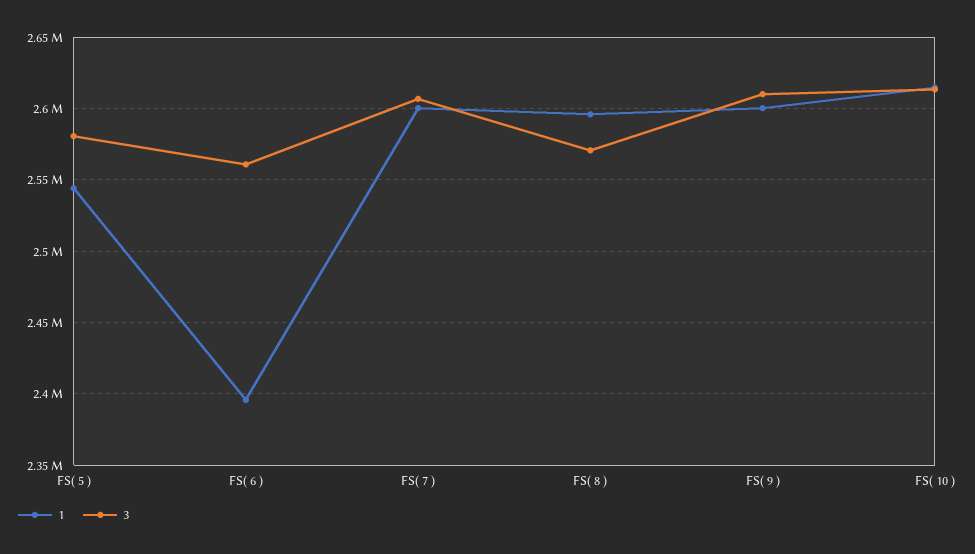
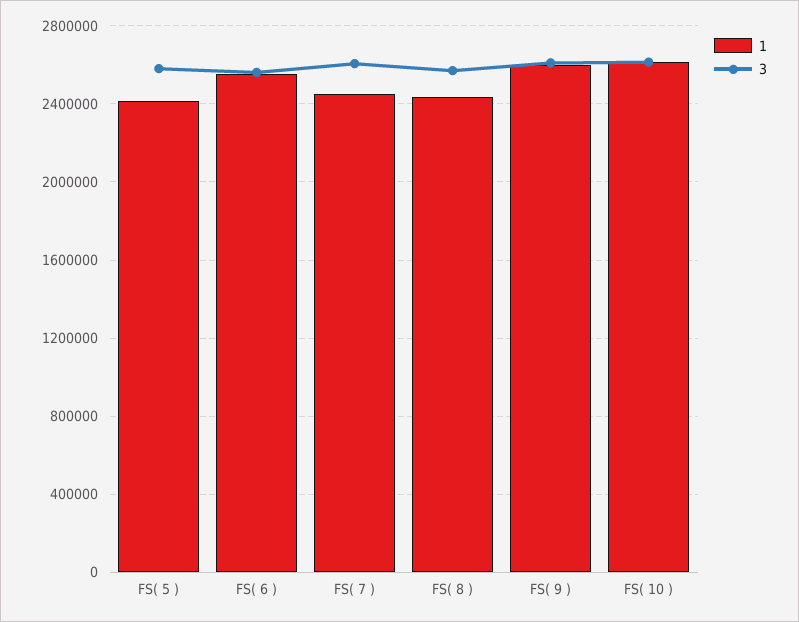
1, FS( 5 ): 2545000 -> 2400000
1, FS( 6 ): 2395000 -> 2550000
1, FS( 7 ): 2600000 -> 2450000
1, FS( 8 ): 2595000 -> 2450000

